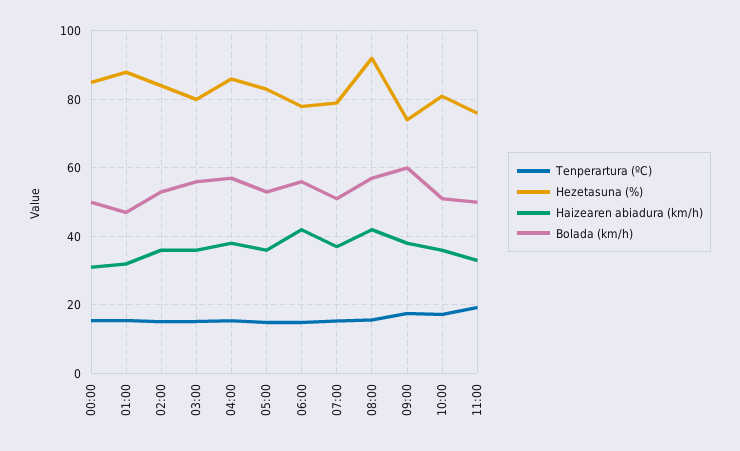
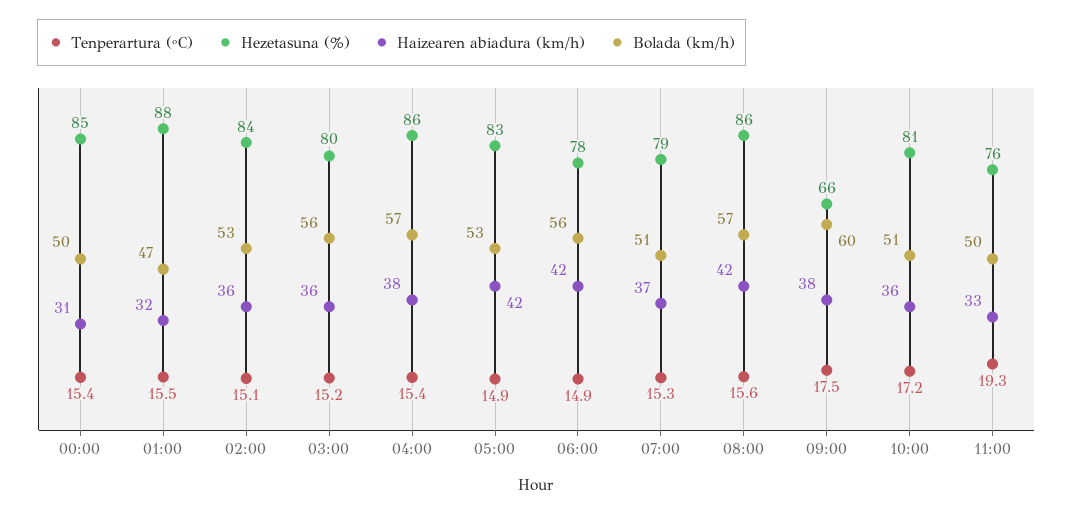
Haizearen abiadura (km/h), 05:00: 36 -> 42
Hezetasuna (%), 08:00: 92 -> 86
Hezetasuna (%), 09:00: 74 -> 66

